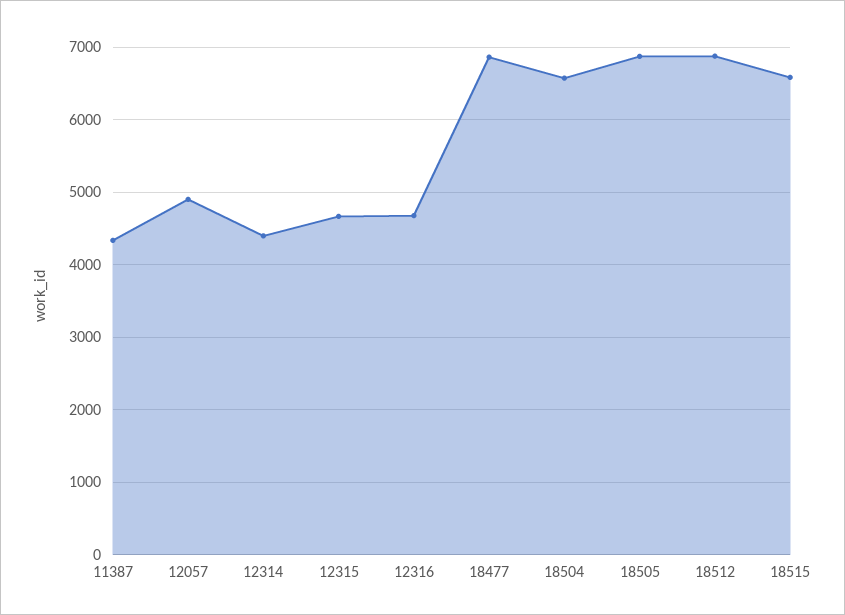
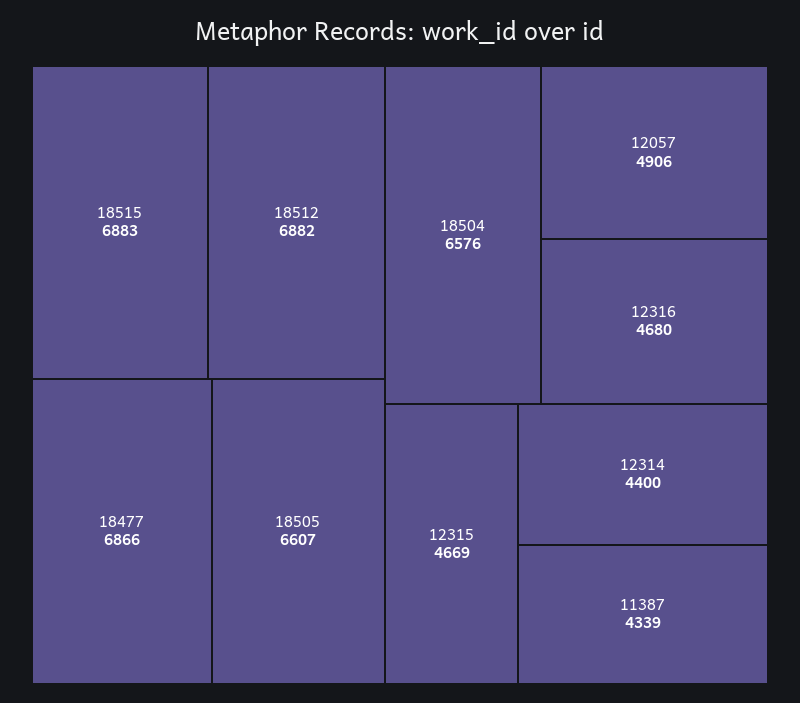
18505: 6900 -> 6607
18515: 6600 -> 6883

